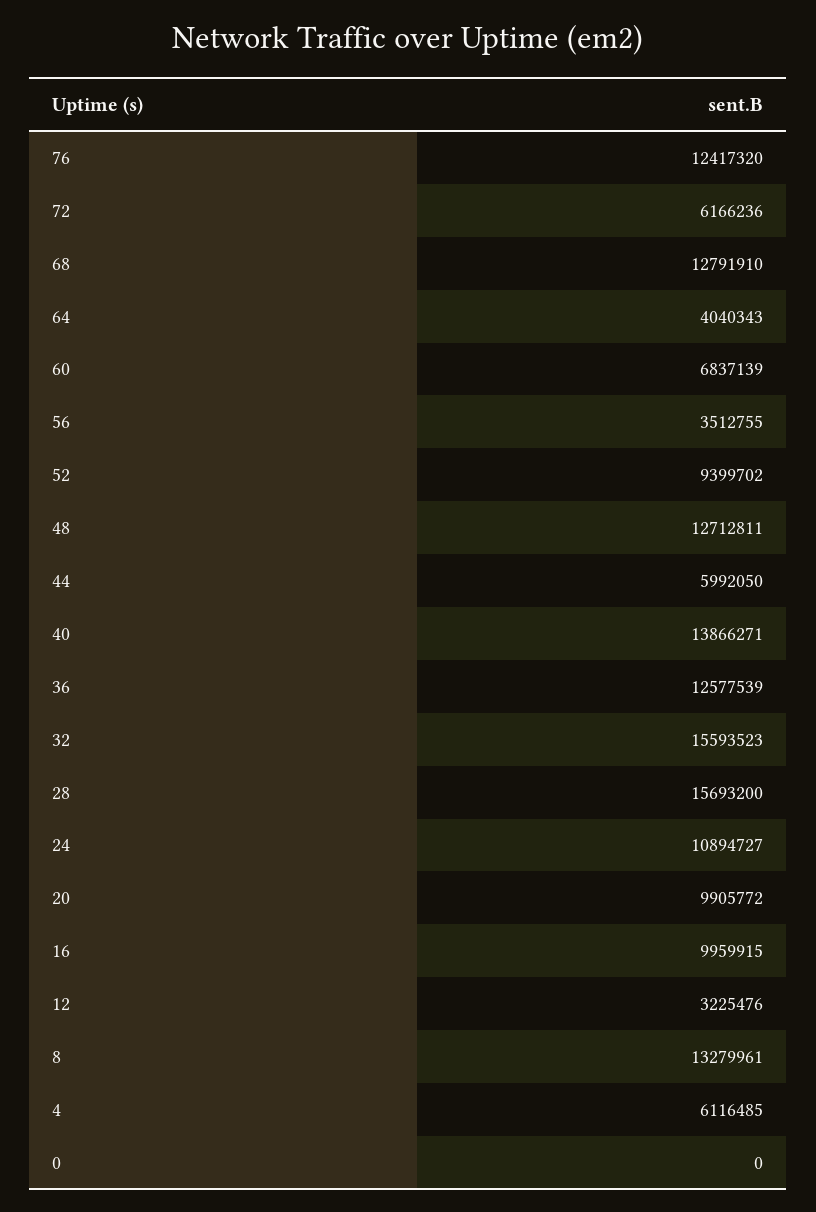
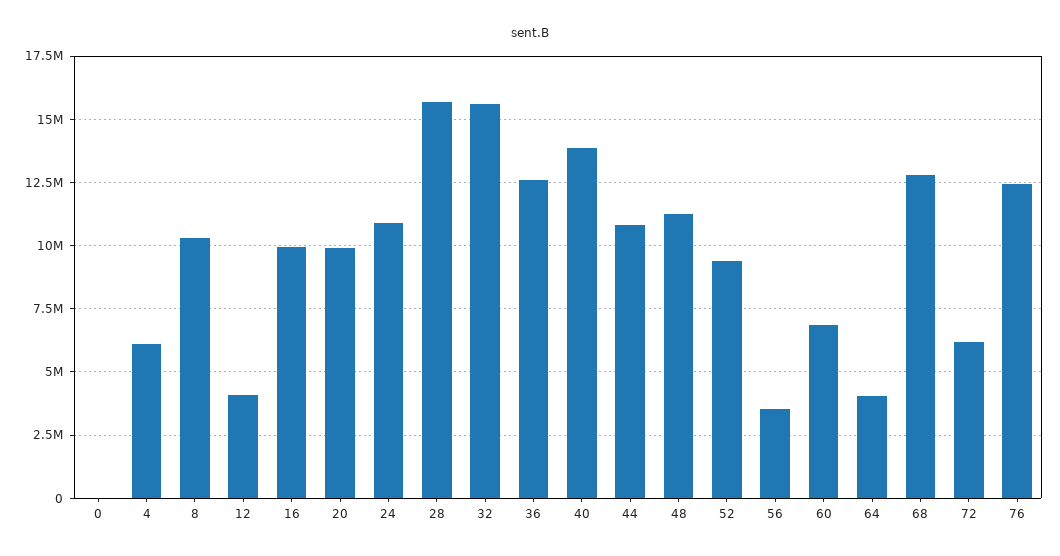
48: 12712811 -> 11250000
44: 5992050 -> 10750000
12: 3225476 -> 4000000
8: 13279961 -> 10250000

